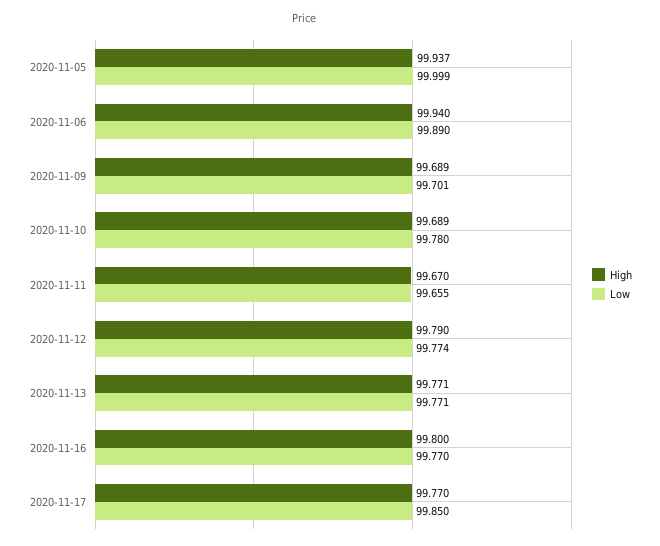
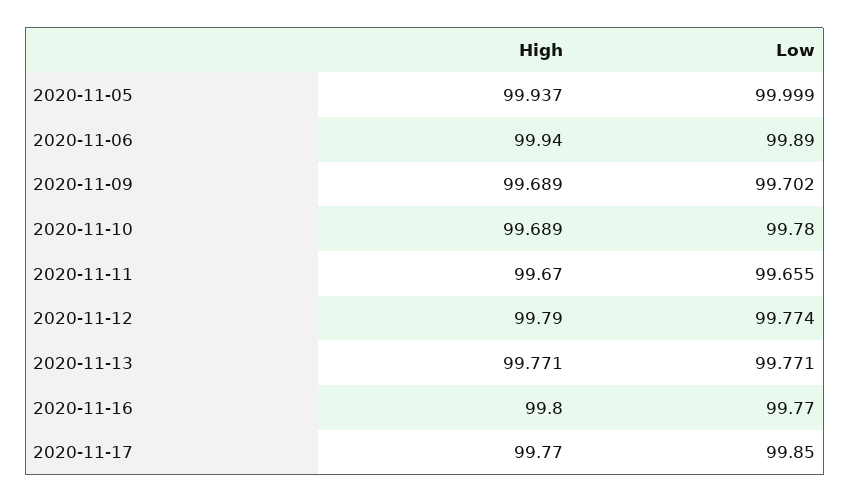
Low, 2020-11-09: 99.701 -> 99.702

